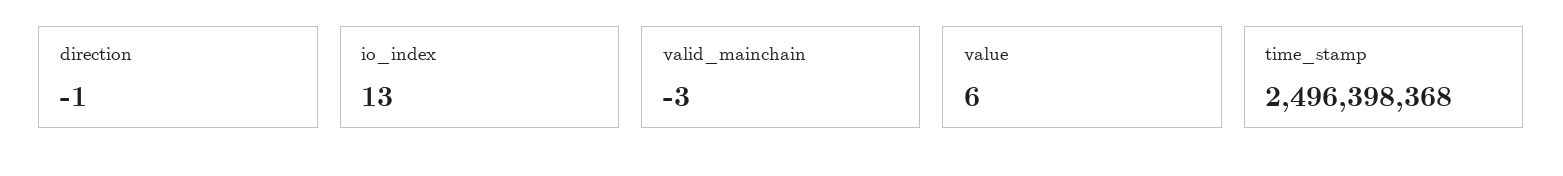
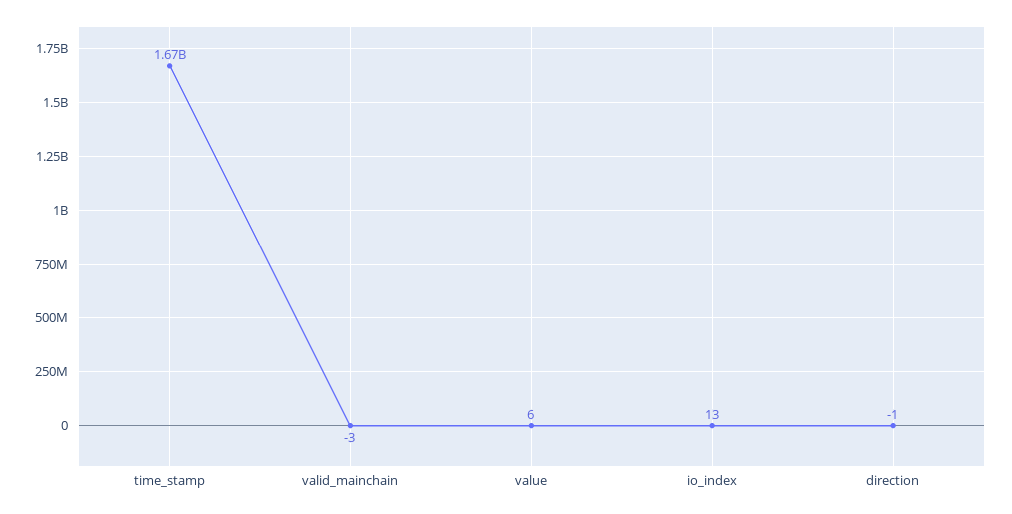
time_stamp: 2496398368 -> 1670000000

